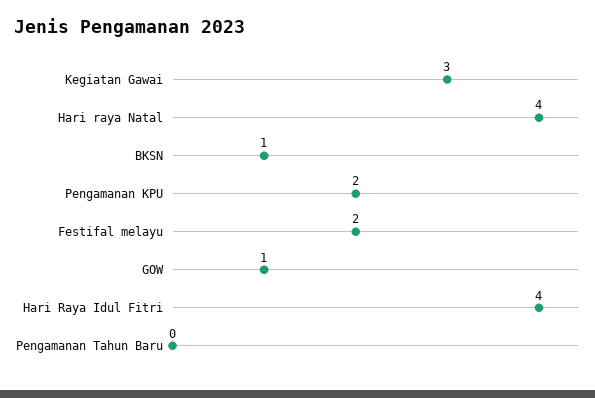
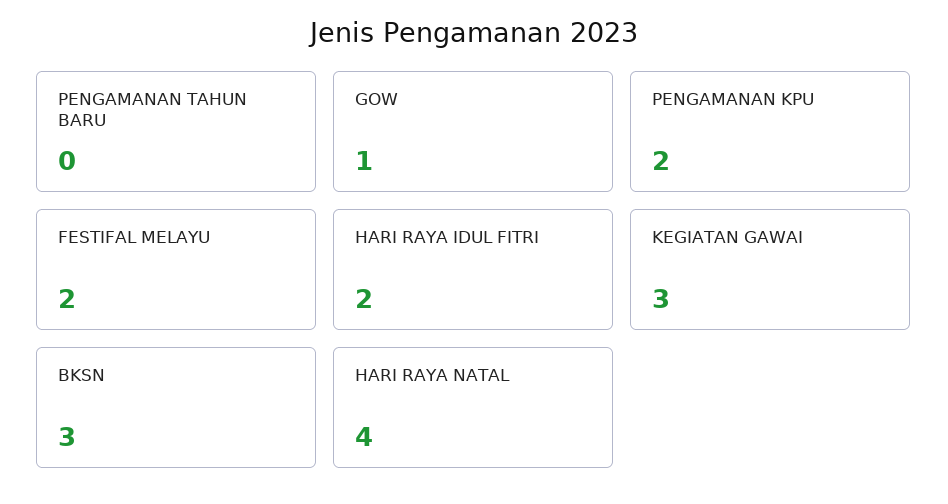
BKSN: 1 -> 3
Hari Raya Idul Fitri: 4 -> 2

